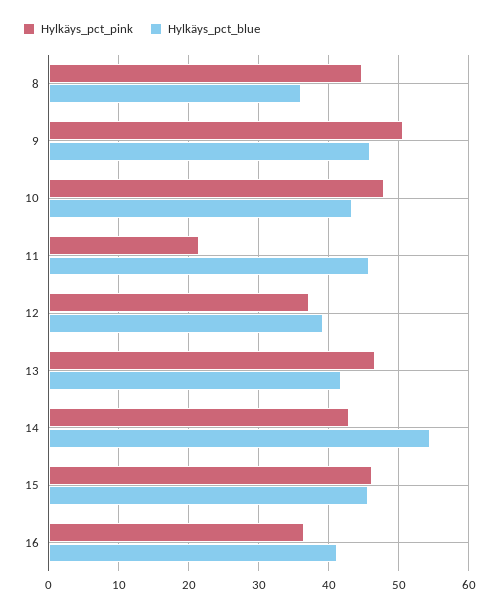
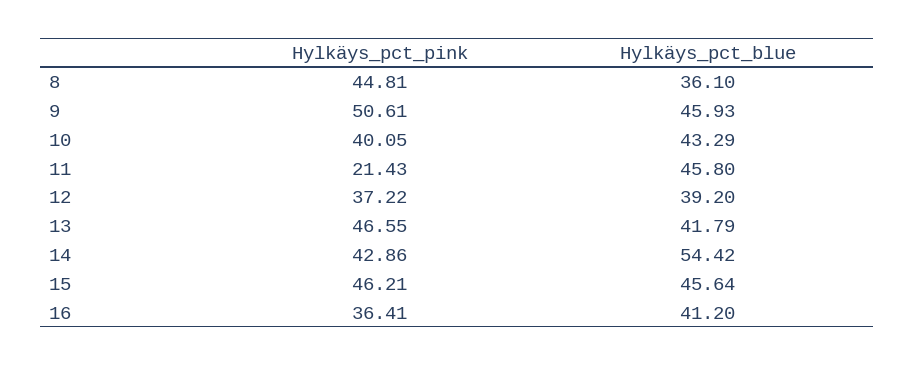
Hylkäys_pct_pink, 10: 48 -> 40.05

